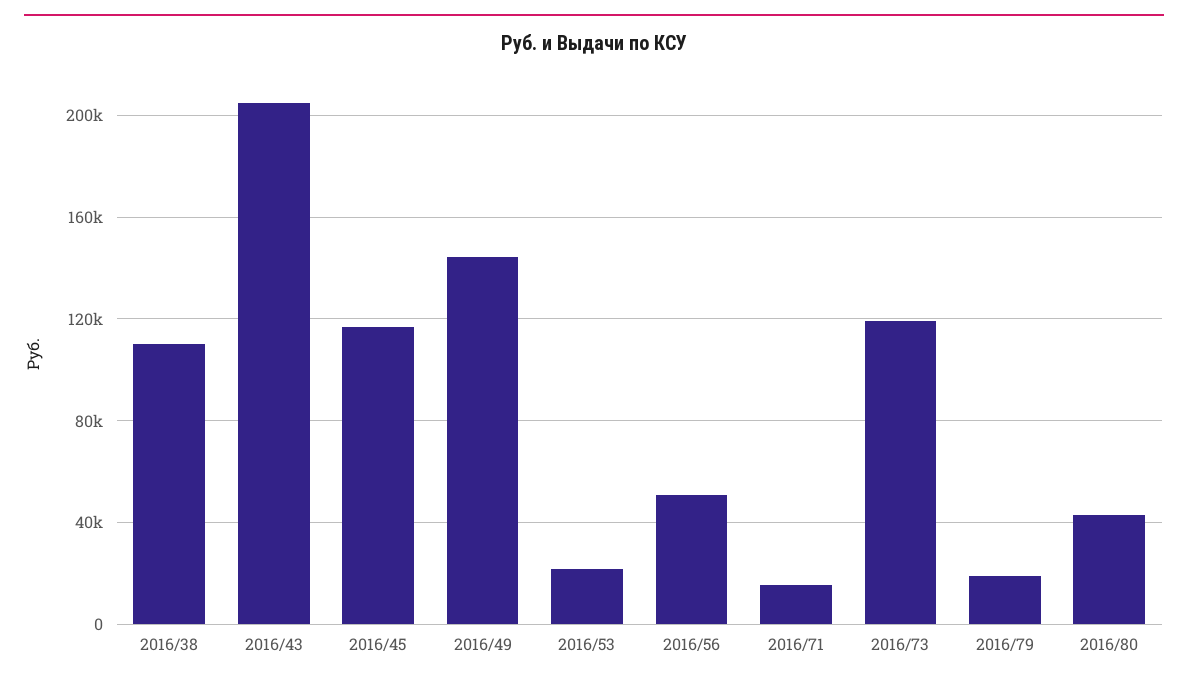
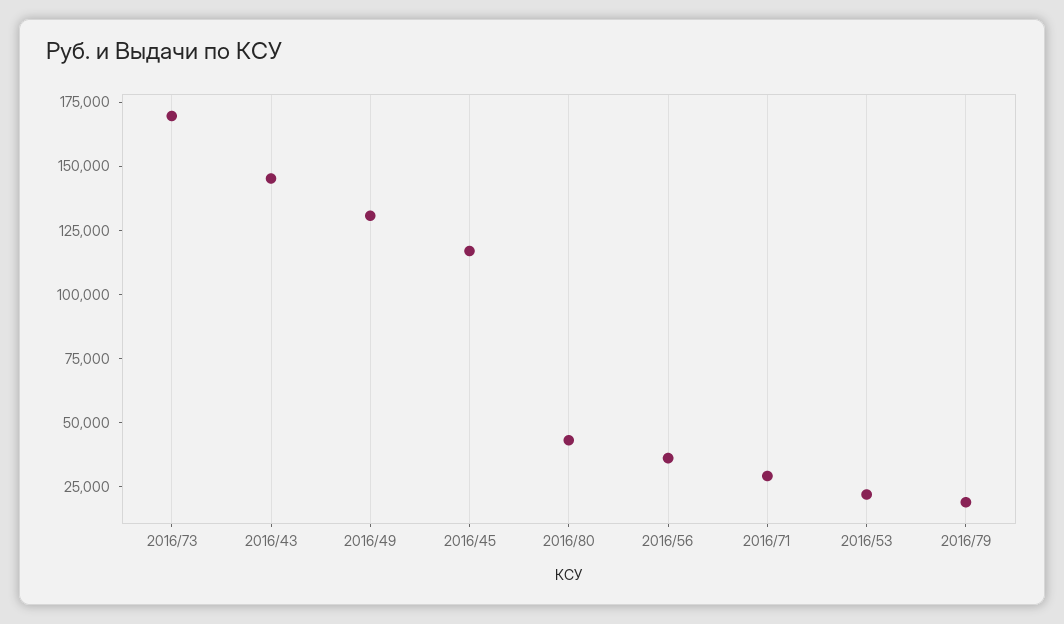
2016/38: 110000 -> none
2016/43: 205000 -> 145000
2016/49: 145000 -> 130000
2016/56: 50000 -> 35000
2016/71: 15000 -> 30000
2016/73: 120000 -> 170000

